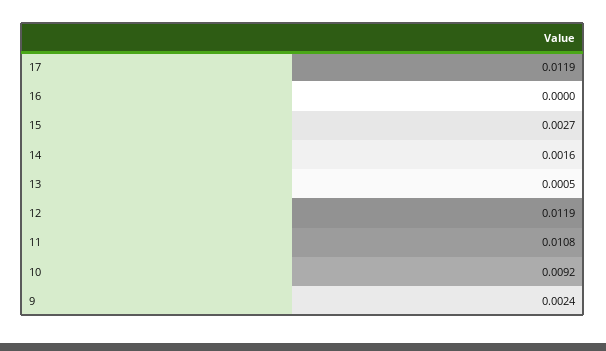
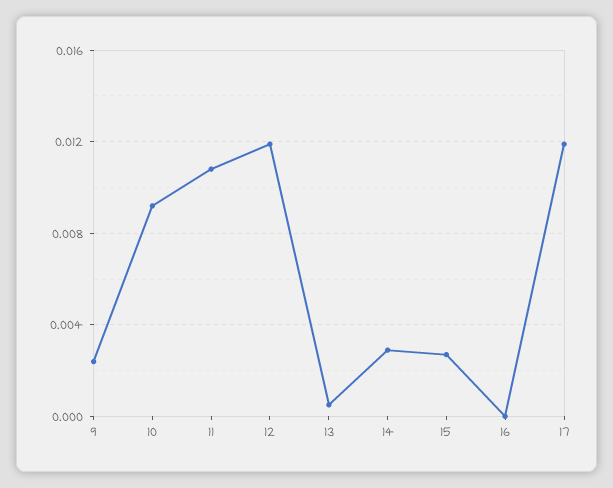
14: 0.0016 -> 0.003

